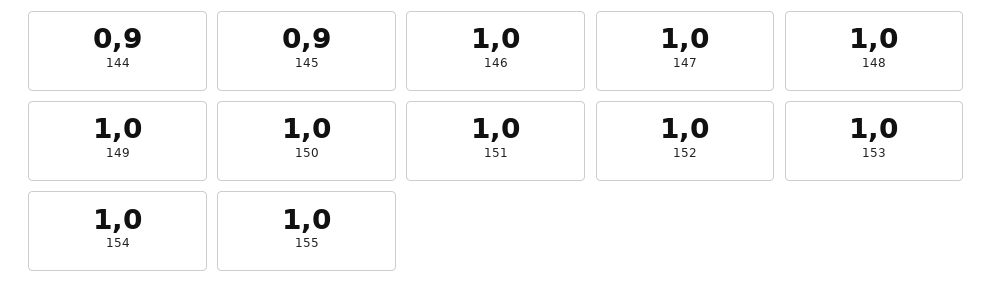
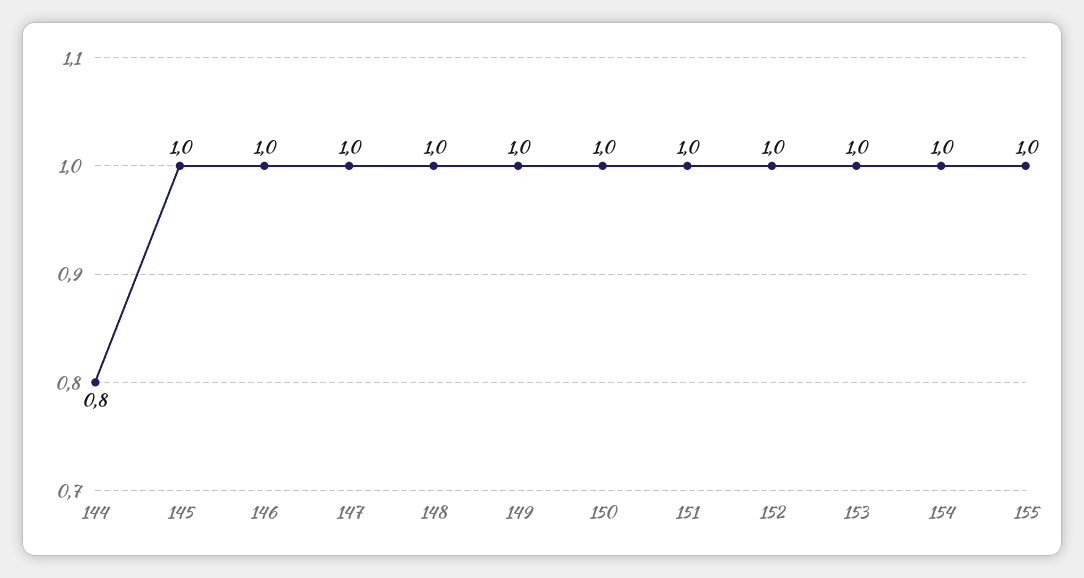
144: 0.9 -> 0.8
145: 0.9 -> 1

